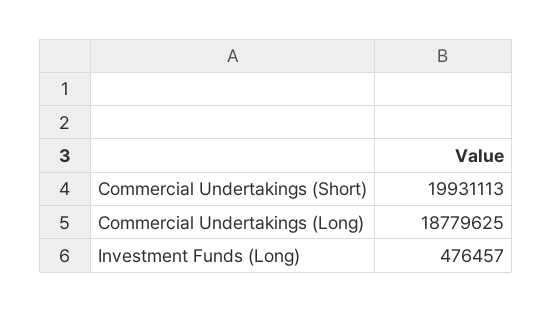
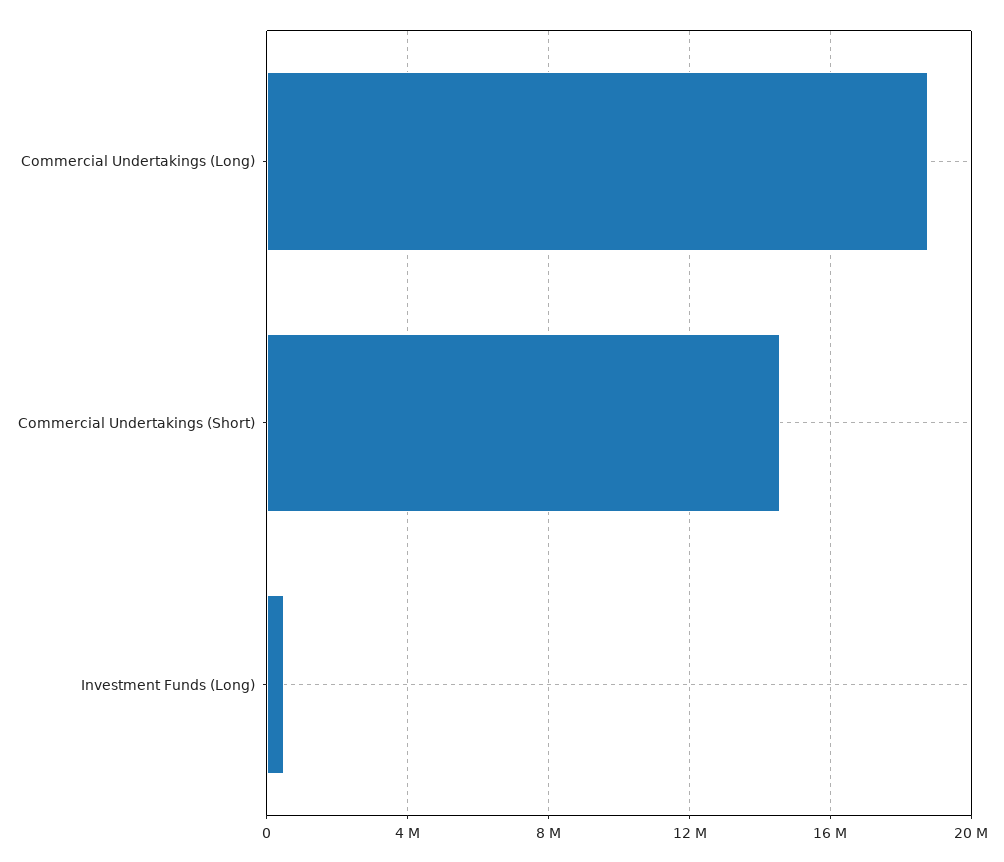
Commercial Undertakings (Short): 19931113 -> 14500000

